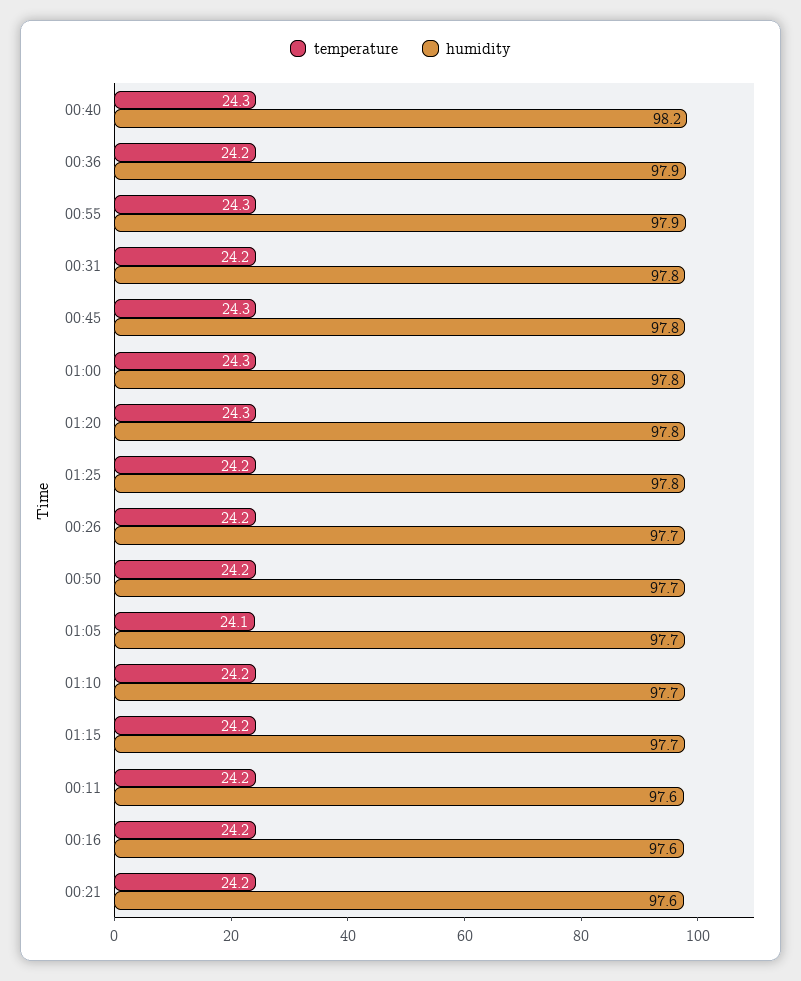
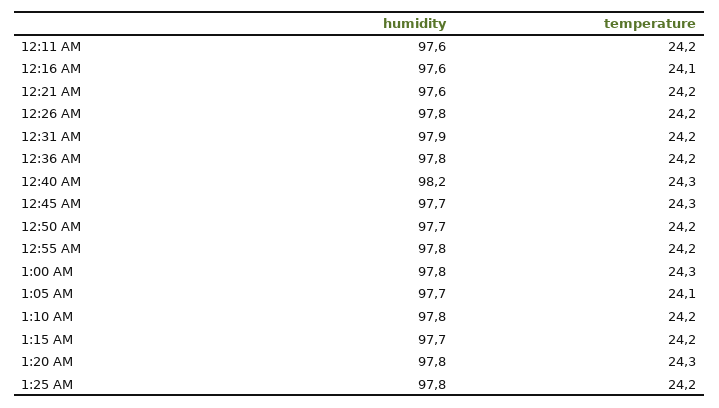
humidity, 00:36: 97.9 -> 97.8
temperature, 00:55: 24.3 -> 24.2
humidity, 00:55: 97.9 -> 97.8
humidity, 00:31: 97.8 -> 97.9
humidity, 00:45: 97.8 -> 97.7
humidity, 00:26: 97.7 -> 97.8
humidity, 01:10: 97.7 -> 97.8
temperature, 00:16: 24.2 -> 24.1

